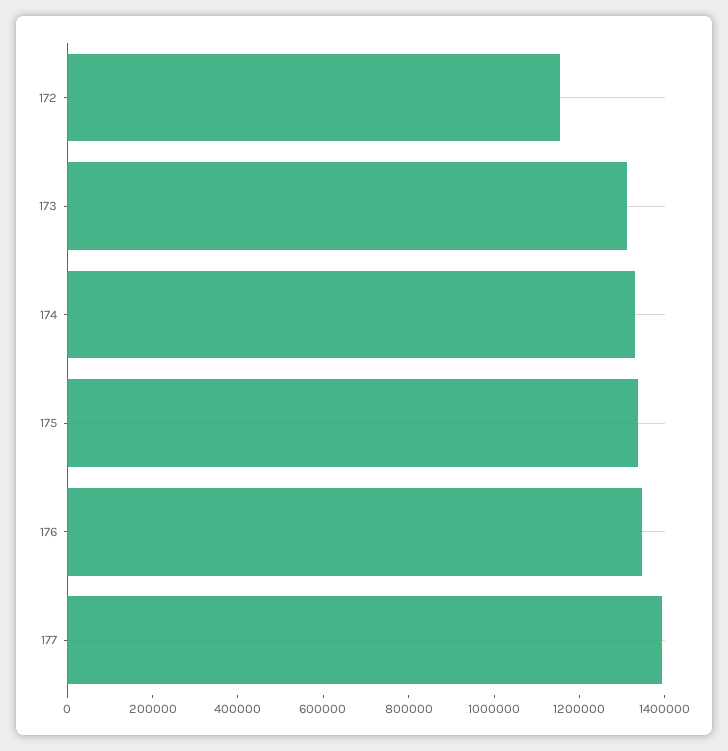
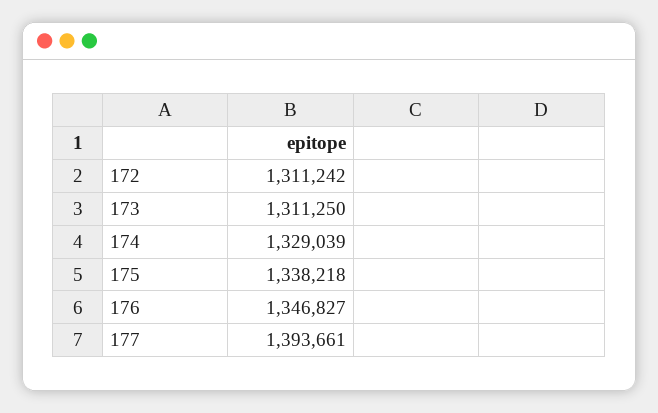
172: 1150000 -> 1311242

